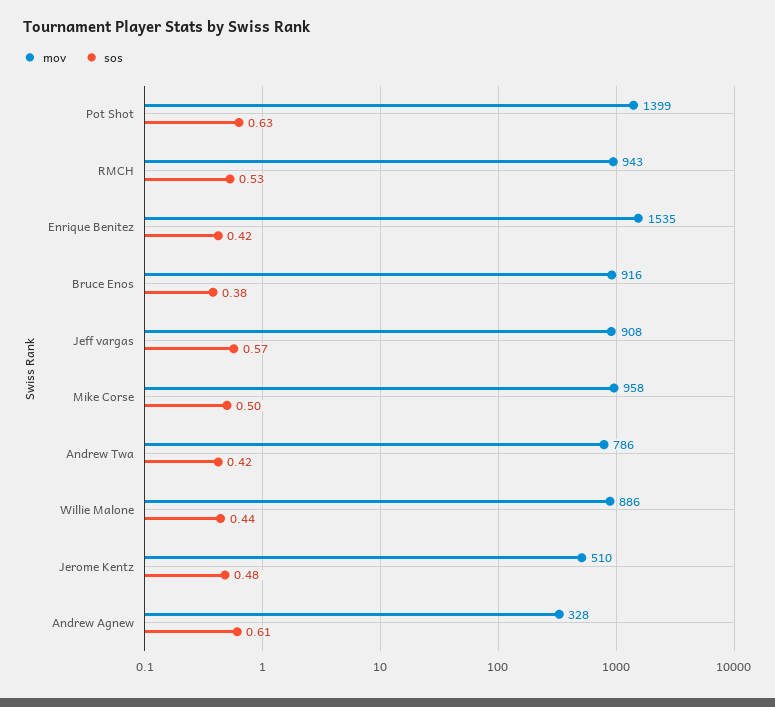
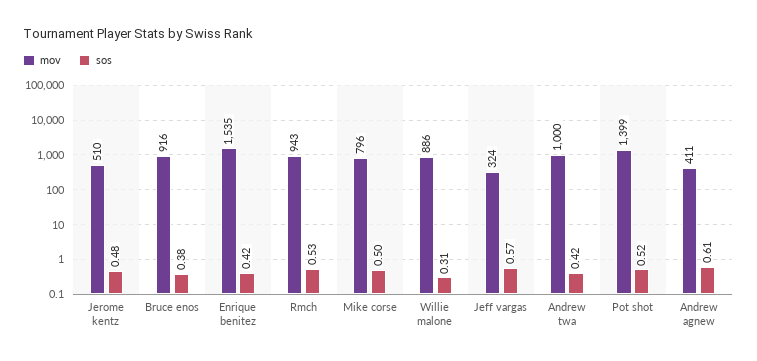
sos, Pot Shot: 0.63 -> 0.52
mov, Jeff vargas: 908 -> 324
mov, Mike Corse: 958 -> 796
mov, Andrew Twa: 786 -> 1000
sos, Willie Malone: 0.44 -> 0.31
mov, Andrew Agnew: 328 -> 411

